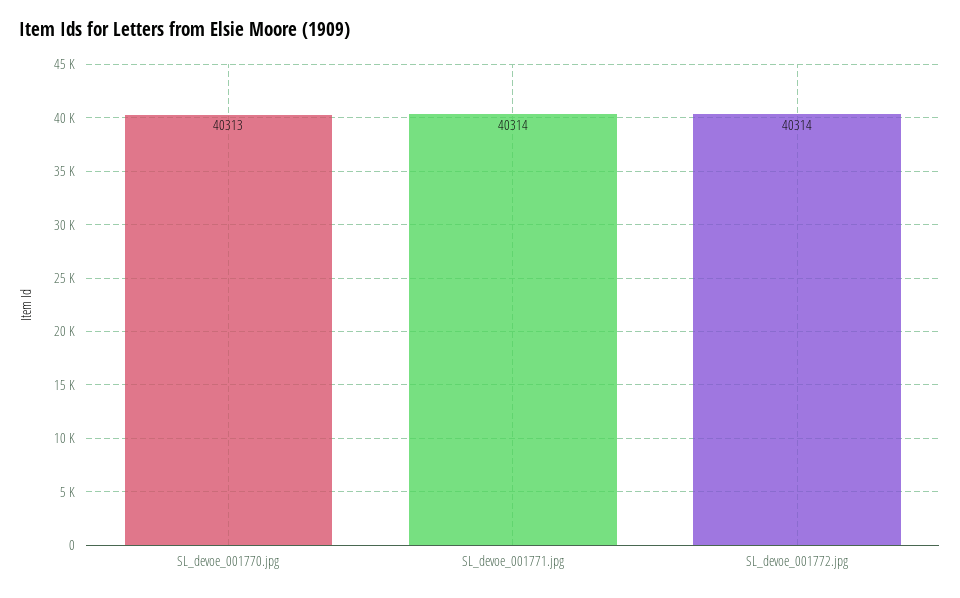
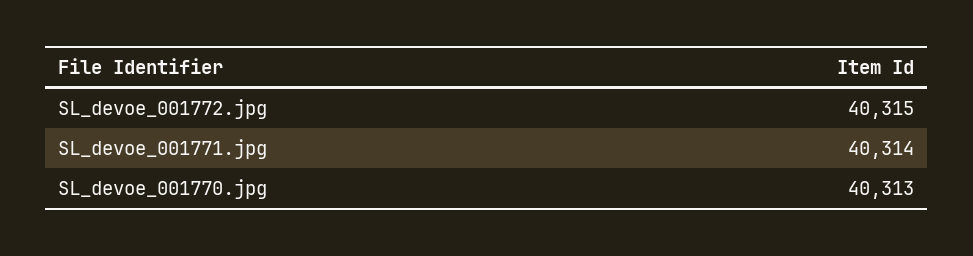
SL_devoe_001772.jpg: 40314 -> 40315

